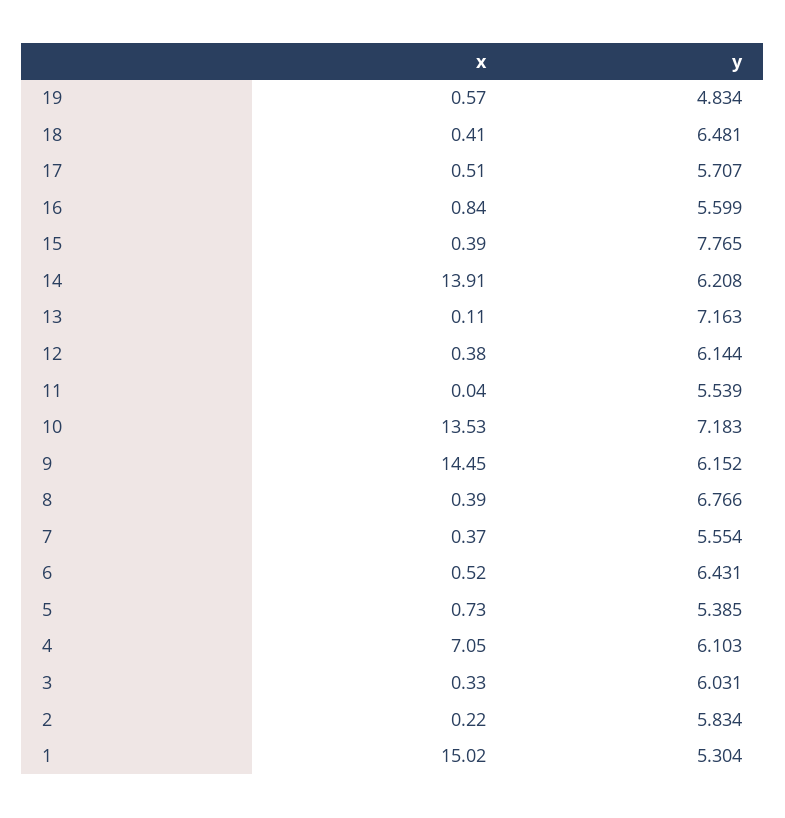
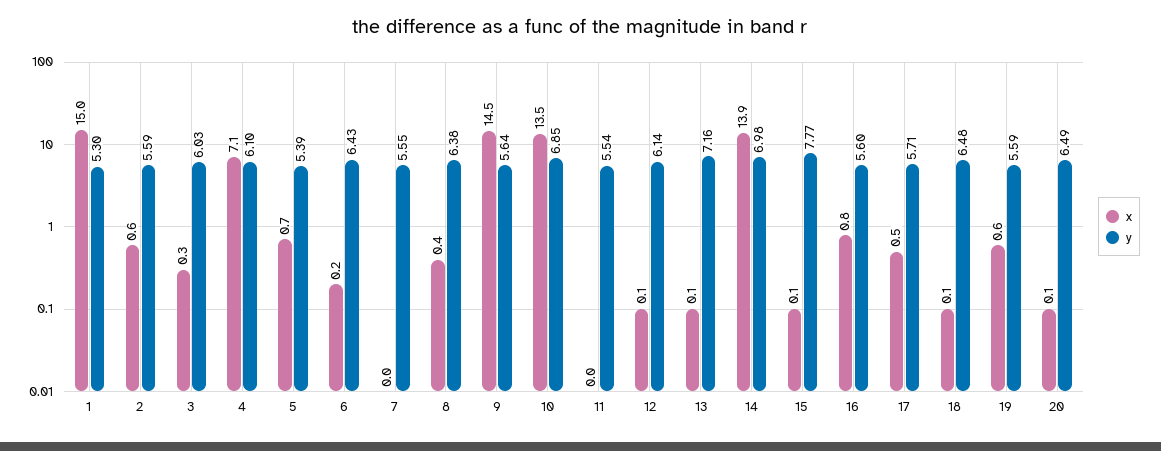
y, 19: 4.834 -> 5.59
x, 18: 0.41 -> 0.1
x, 15: 0.39 -> 0.1
y, 14: 6.208 -> 6.98
x, 12: 0.38 -> 0.1
y, 10: 7.183 -> 6.85
y, 9: 6.152 -> 5.64
y, 8: 6.766 -> 6.38
x, 7: 0.37 -> 0
x, 6: 0.52 -> 0.2
x, 2: 0.22 -> 0.6
y, 2: 5.834 -> 5.59
x, 20: none -> 0.1
y, 20: none -> 6.49

